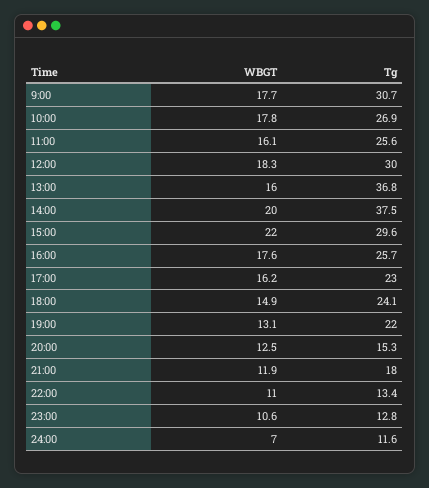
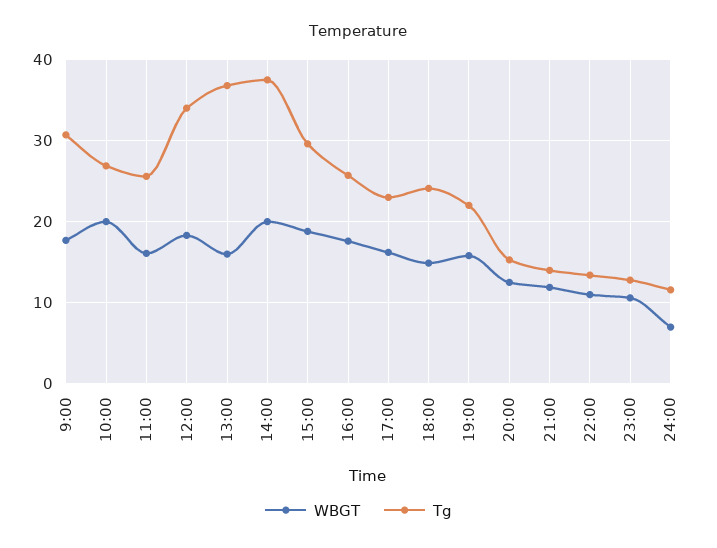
WBGT, 10:00: 17.8 -> 20
Tg, 12:00: 30 -> 34
WBGT, 15:00: 22 -> 19
WBGT, 19:00: 13.1 -> 16
Tg, 21:00: 18 -> 14

